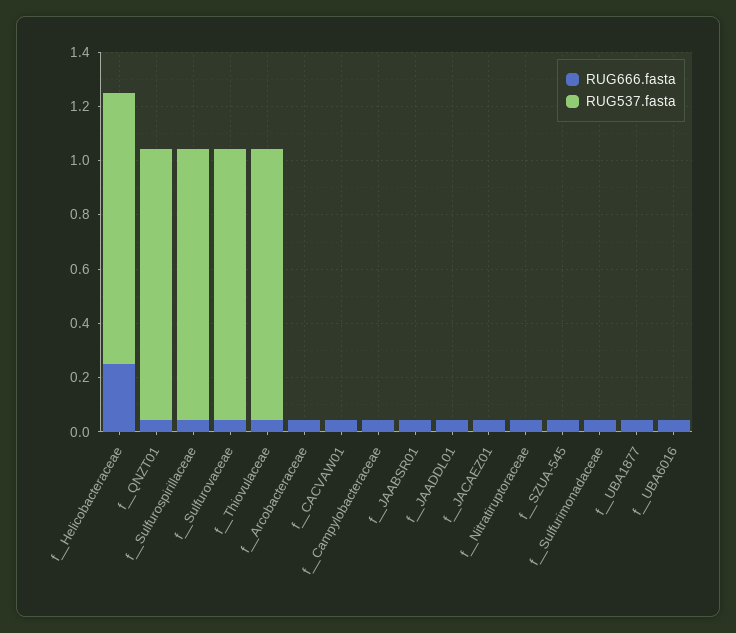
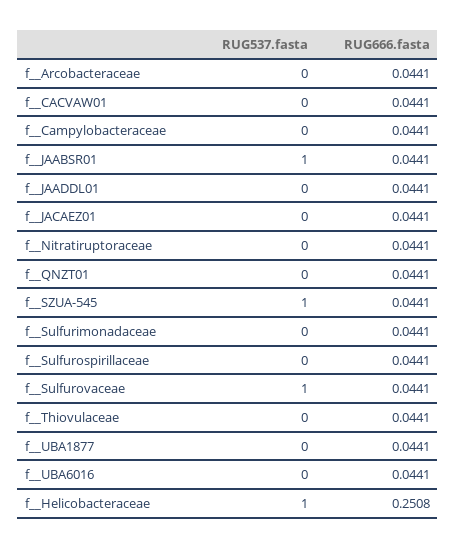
RUG537.fasta, f__QNZT01: 1 -> 0
RUG537.fasta, f__Sulfurospirillaceae: 1 -> 0
RUG537.fasta, f__Thiovulaceae: 1 -> 0
RUG537.fasta, f__JAABSR01: 0 -> 1
RUG537.fasta, f__SZUA-545: 0 -> 1

